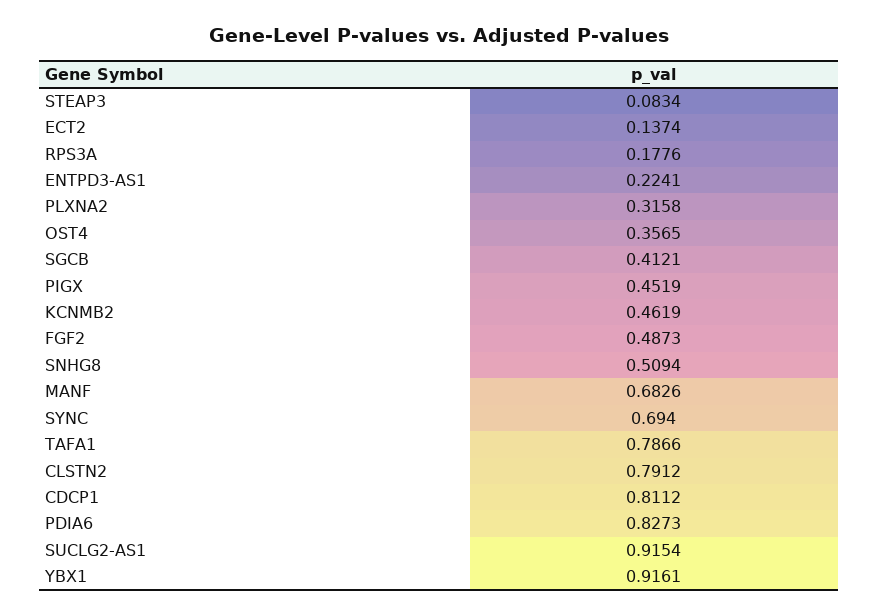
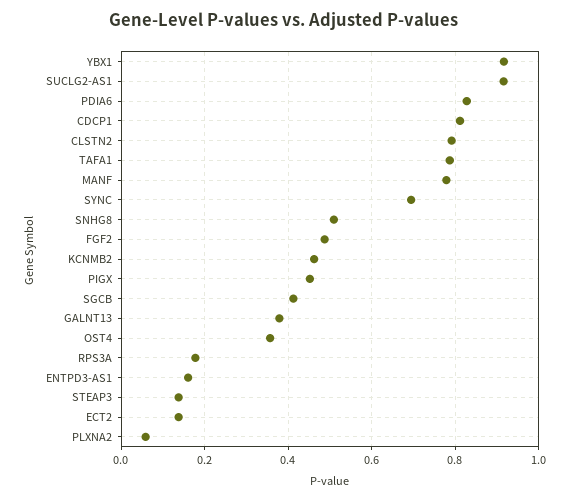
STEAP3: 0.0834 -> 0.14
ENTPD3-AS1: 0.2241 -> 0.16
PLXNA2: 0.3158 -> 0.06
MANF: 0.6826 -> 0.78
GALNT13: none -> 0.38

